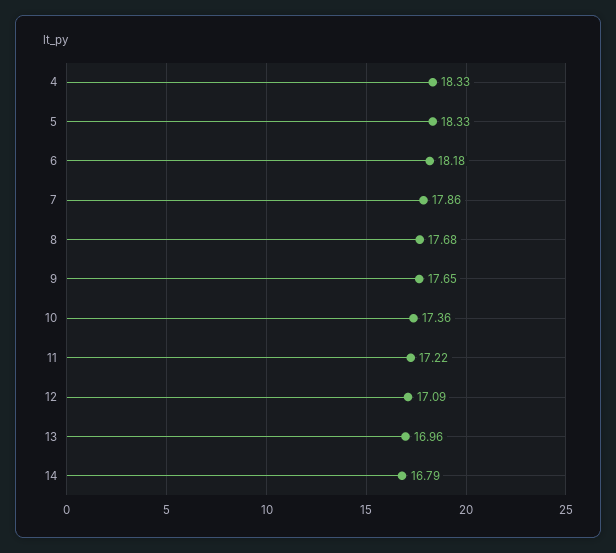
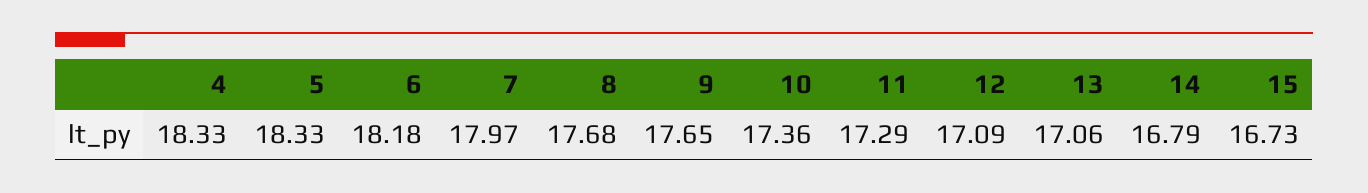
7: 17.86 -> 17.97
11: 17.22 -> 17.29
13: 16.96 -> 17.06
15: none -> 16.73

